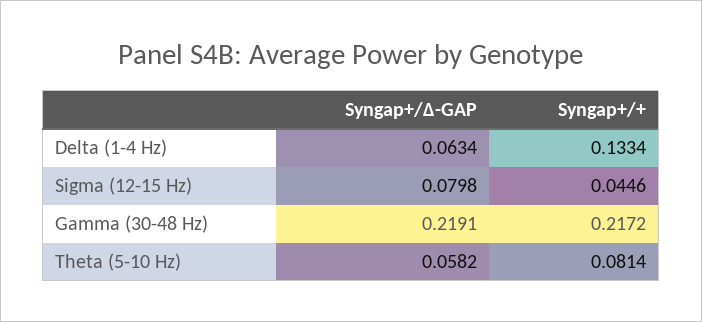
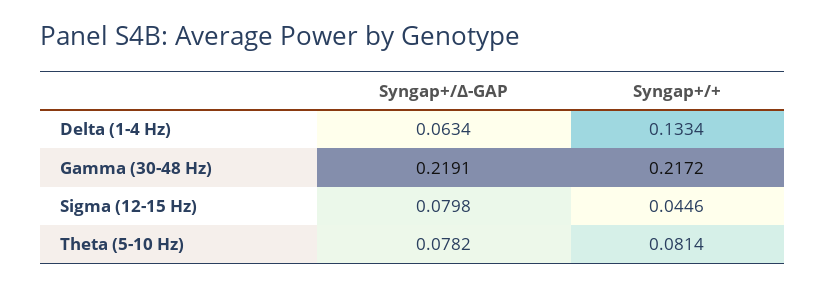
Syngap+/Δ-GAP, Theta (5-10 Hz): 0.0582 -> 0.0782

